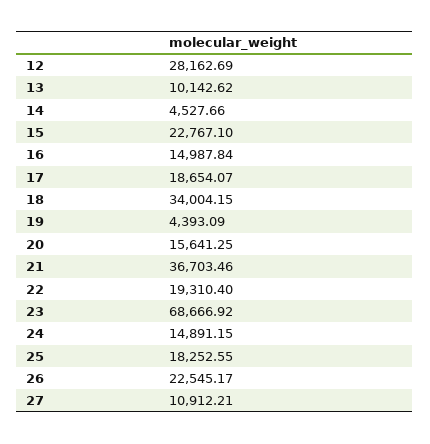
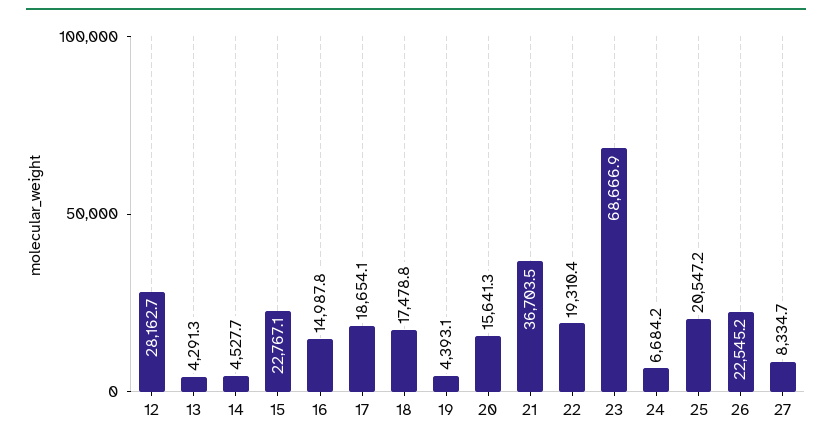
13: 10142.62 -> 4291.3
18: 34004.15 -> 17478.8
24: 14891.15 -> 6684.2
25: 18252.55 -> 20547.2
27: 10912.21 -> 8334.7

